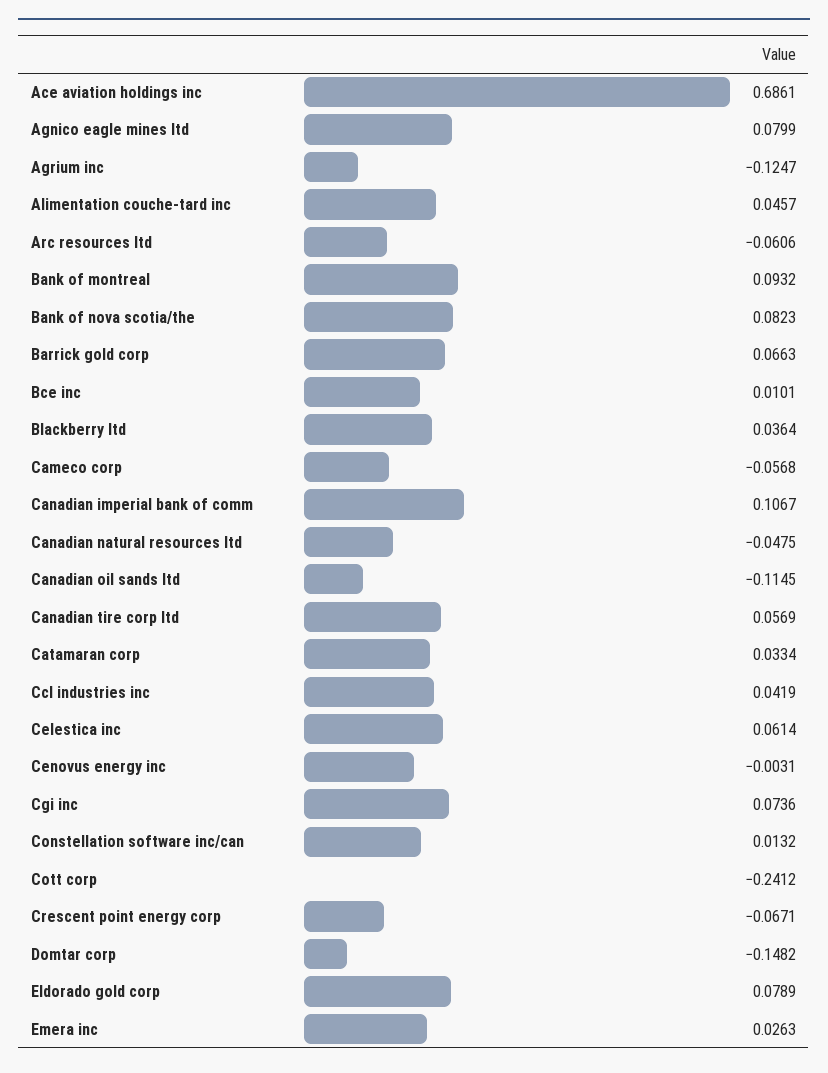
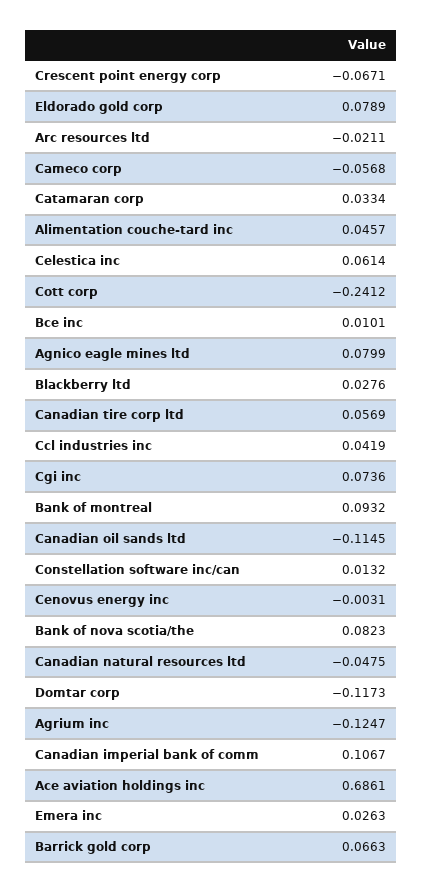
Arc resources ltd: -0.0606 -> -0.0211
Blackberry ltd: 0.0364 -> 0.0276
Domtar corp: -0.1482 -> -0.1173

